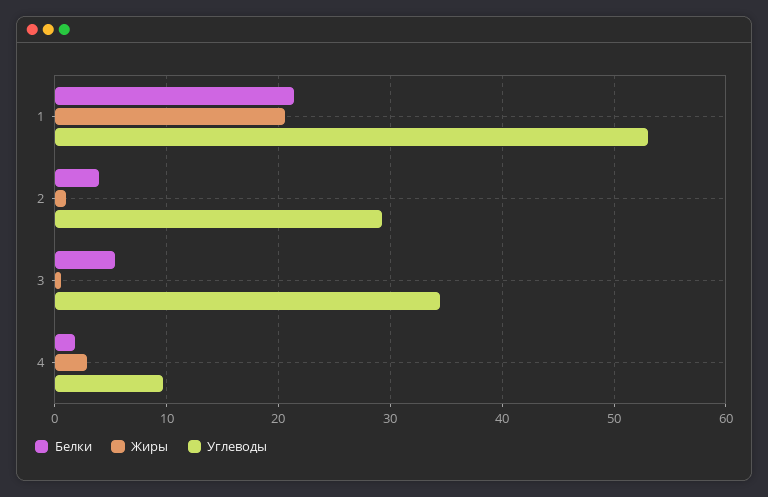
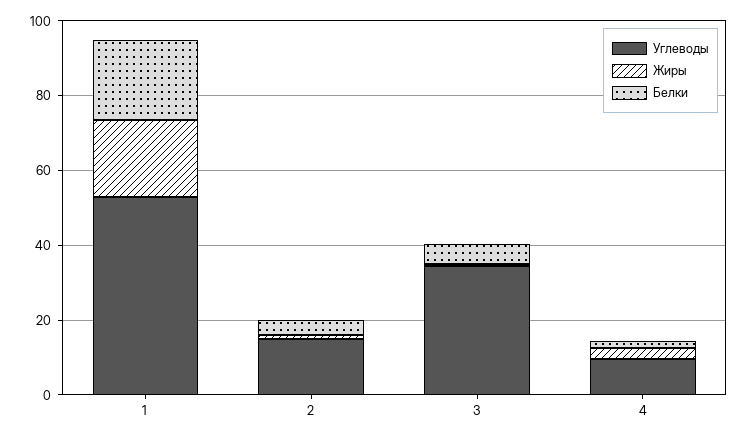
Углеводы, 2: 29 -> 15

